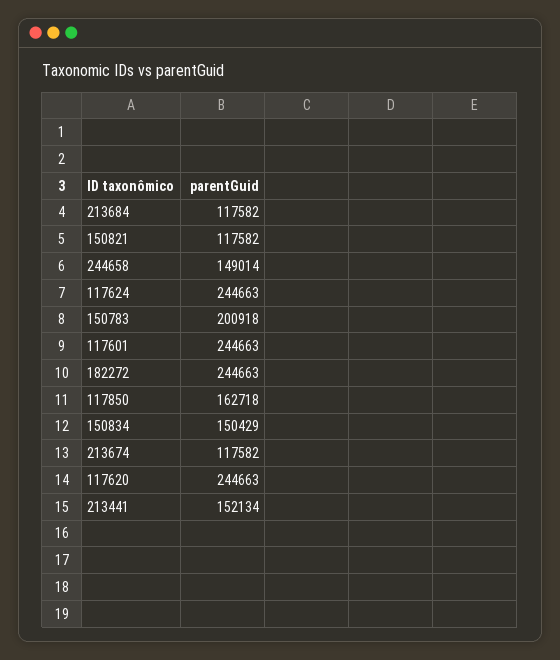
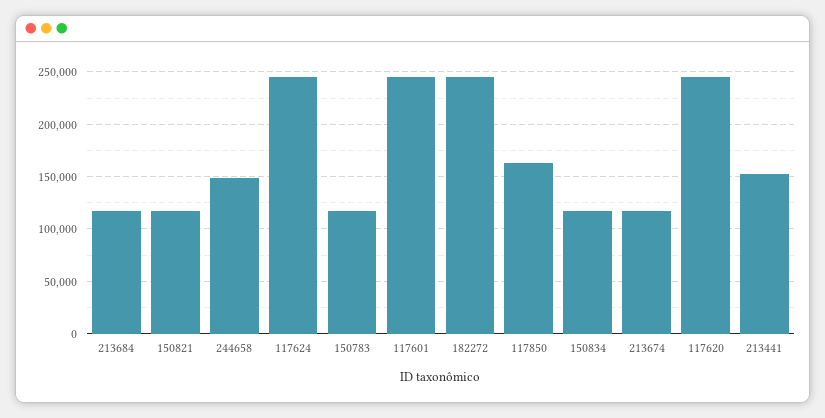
150783: 200918 -> 120000
150834: 150429 -> 120000

